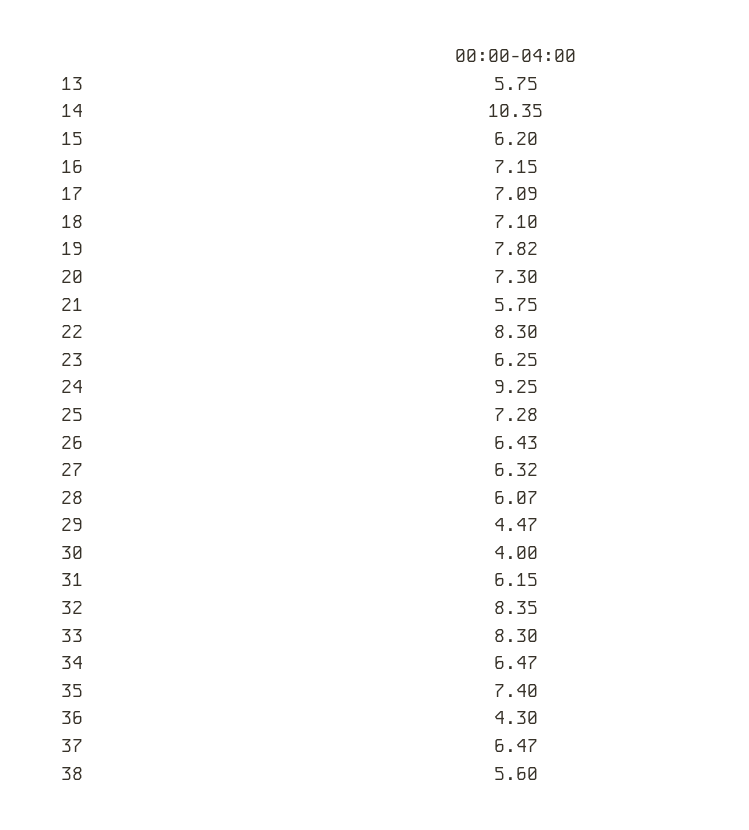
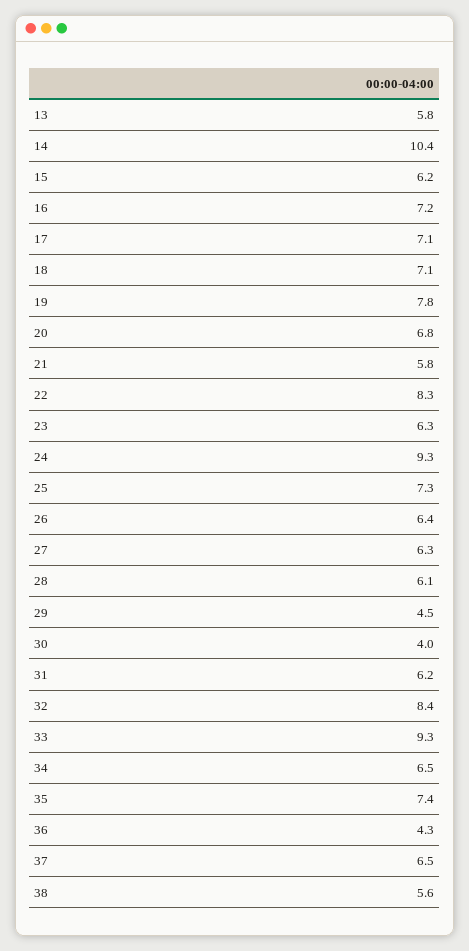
20: 7.3 -> 6.8
33: 8.3 -> 9.3

